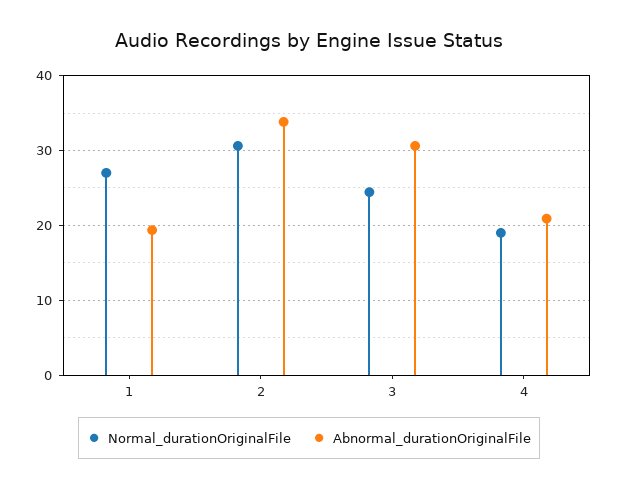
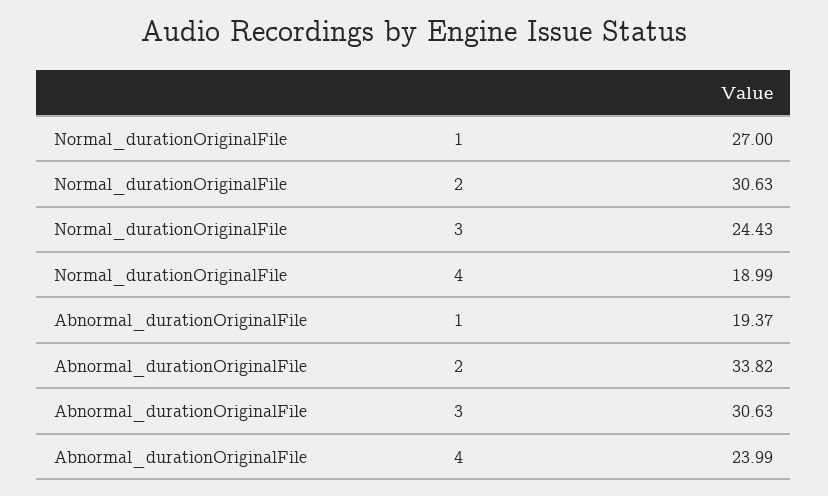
Abnormal_durationOriginalFile, 4: 21 -> 23.99

